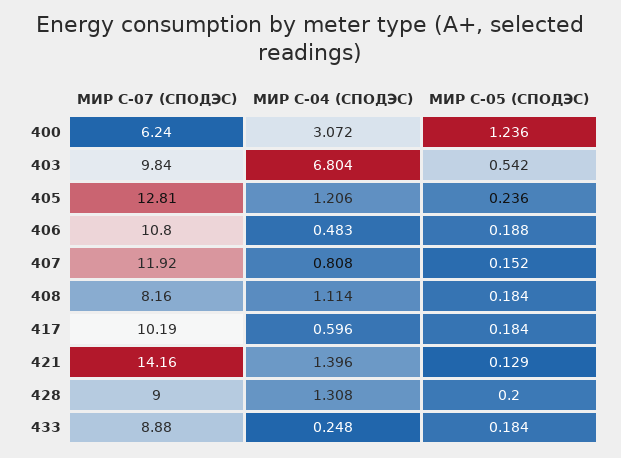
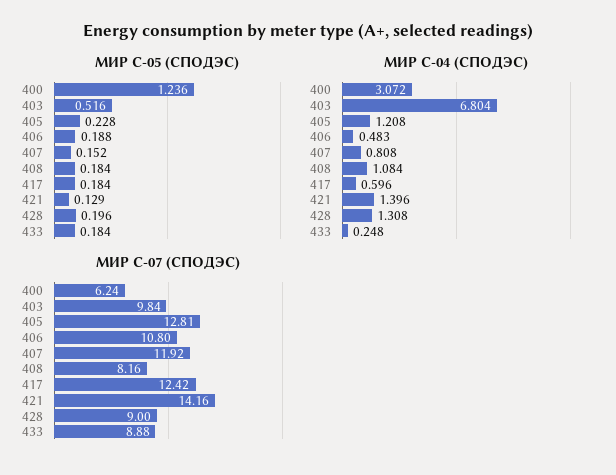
МИР С-05 (СПОДЭС), 403: 0.542 -> 0.516
МИР С-04 (СПОДЭС), 405: 1.206 -> 1.208
МИР С-05 (СПОДЭС), 405: 0.236 -> 0.228
МИР С-04 (СПОДЭС), 408: 1.114 -> 1.084
МИР С-07 (СПОДЭС), 417: 10.19 -> 12.42
МИР С-05 (СПОДЭС), 428: 0.2 -> 0.196

